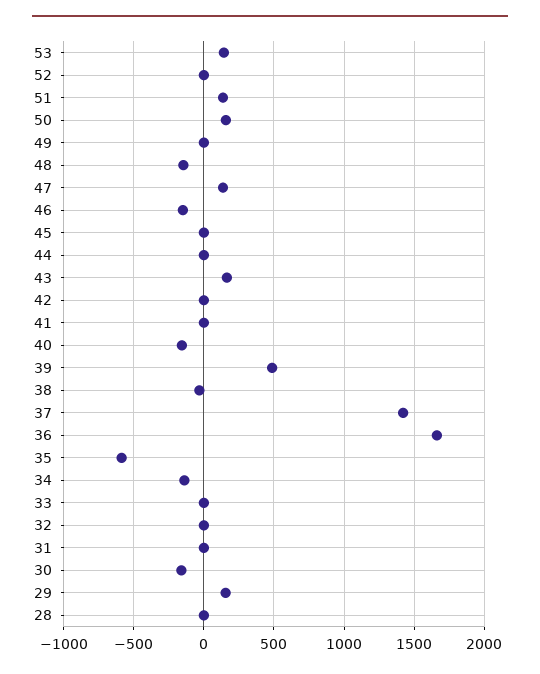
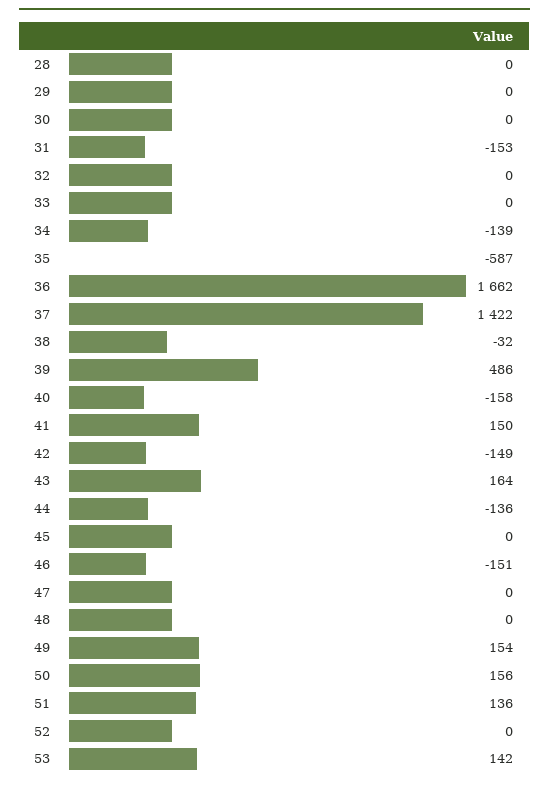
49: 0 -> 154
48: -150 -> 0
47: 150 -> 0
44: 0 -> -136
42: 0 -> -149
41: 0 -> 150
31: 0 -> -153
30: -150 -> 0
29: 150 -> 0

